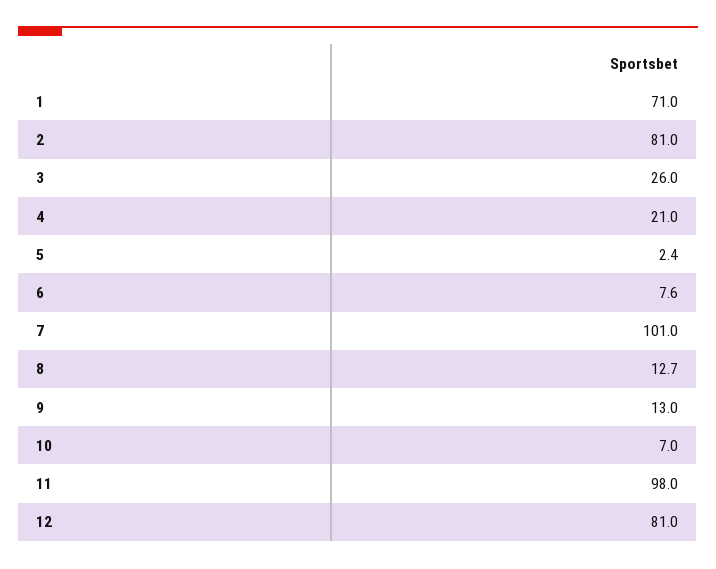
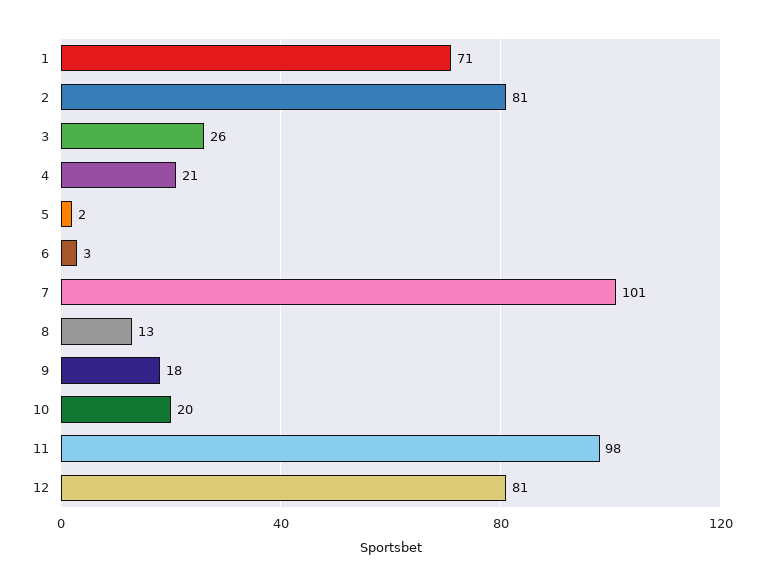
6: 7.6 -> 3
9: 13 -> 18
10: 7 -> 20

